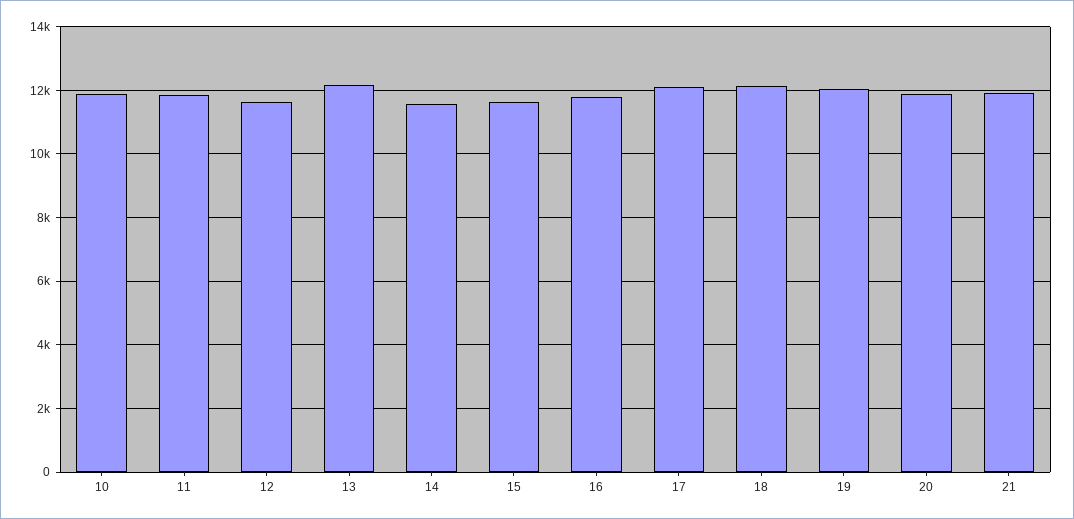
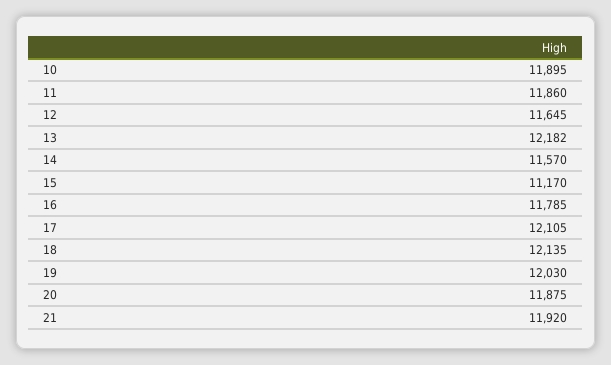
15: 11600 -> 11170

